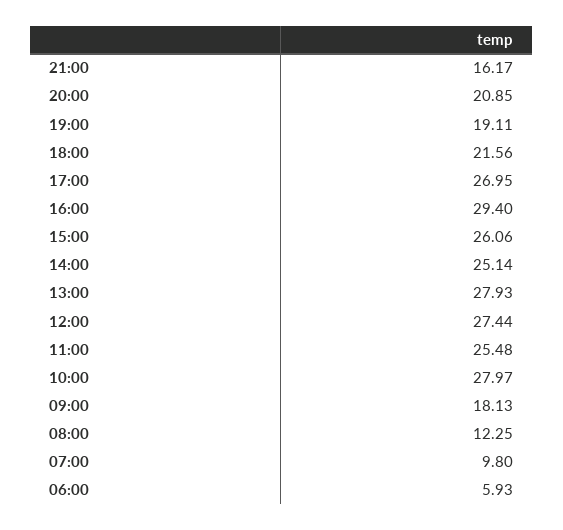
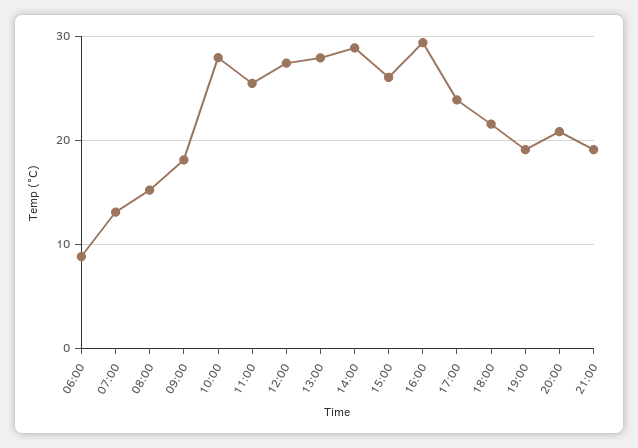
21:00: 16.17 -> 19
17:00: 26.95 -> 24
14:00: 25.14 -> 29
08:00: 12.25 -> 15
07:00: 9.8 -> 13
06:00: 5.93 -> 9

